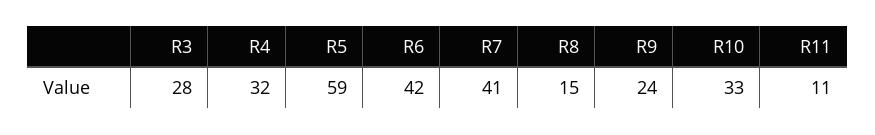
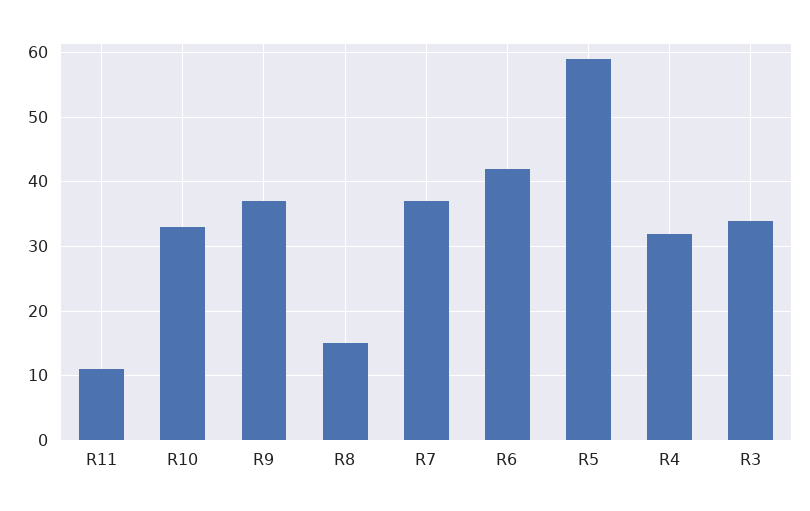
R3: 28 -> 34
R7: 41 -> 37
R9: 24 -> 37

